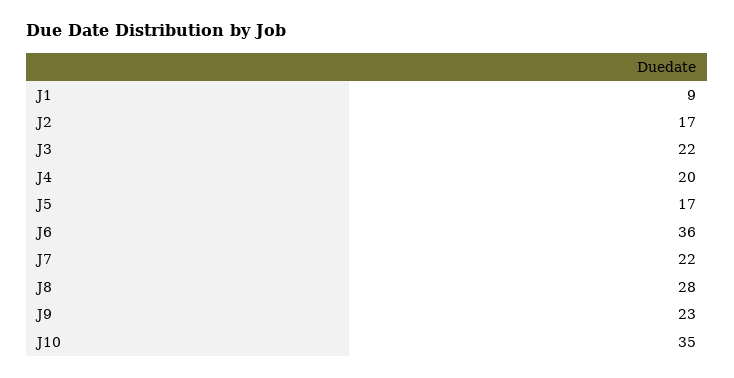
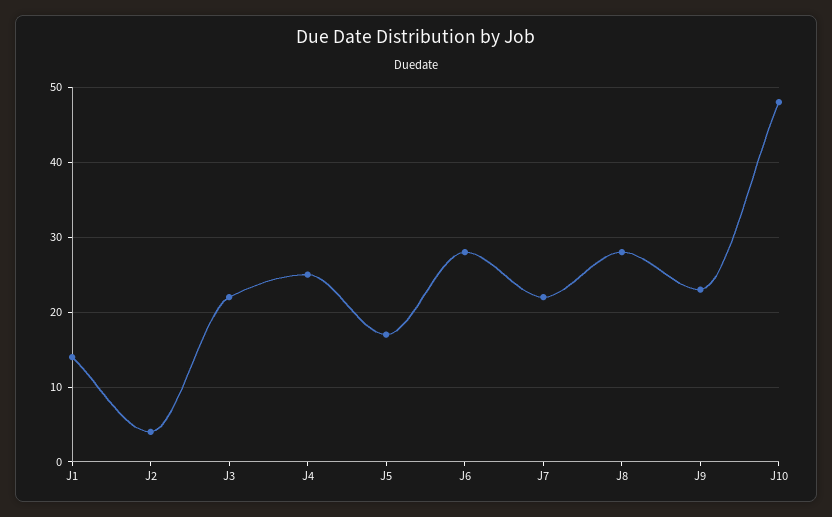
J1: 9 -> 14
J2: 17 -> 4
J4: 20 -> 25
J6: 36 -> 28
J10: 35 -> 48

